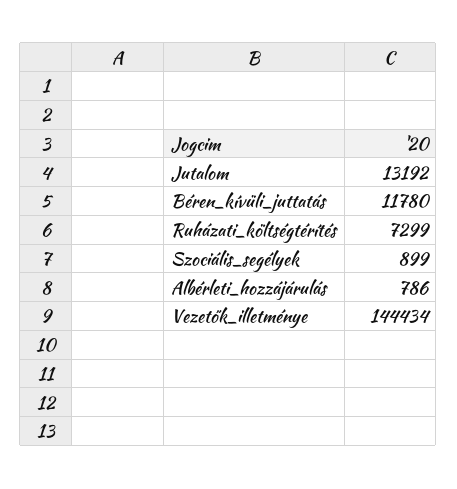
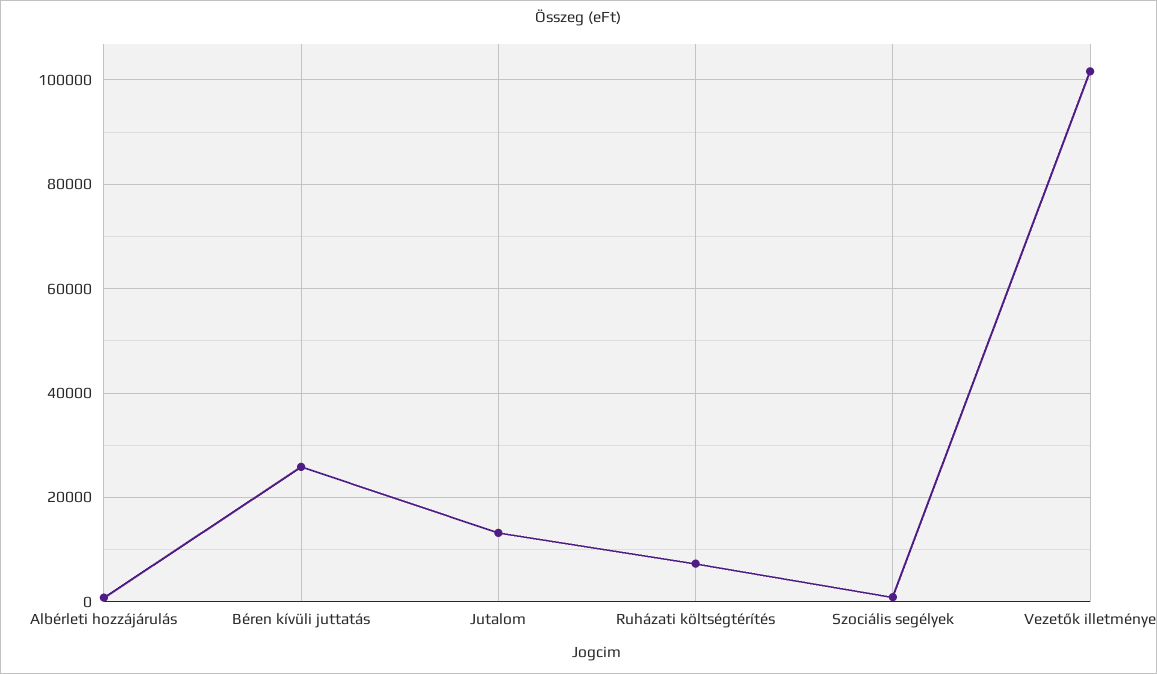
Béren_kívüli_juttatás: 11780 -> 26000
Vezetők_illetménye: 144434 -> 102000

